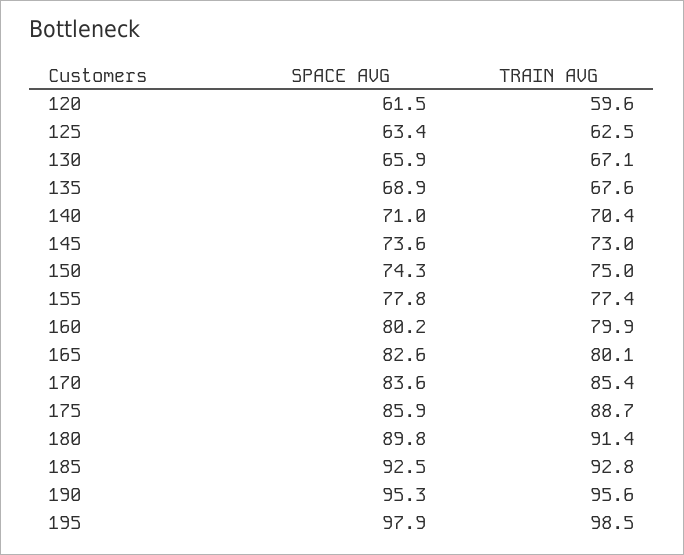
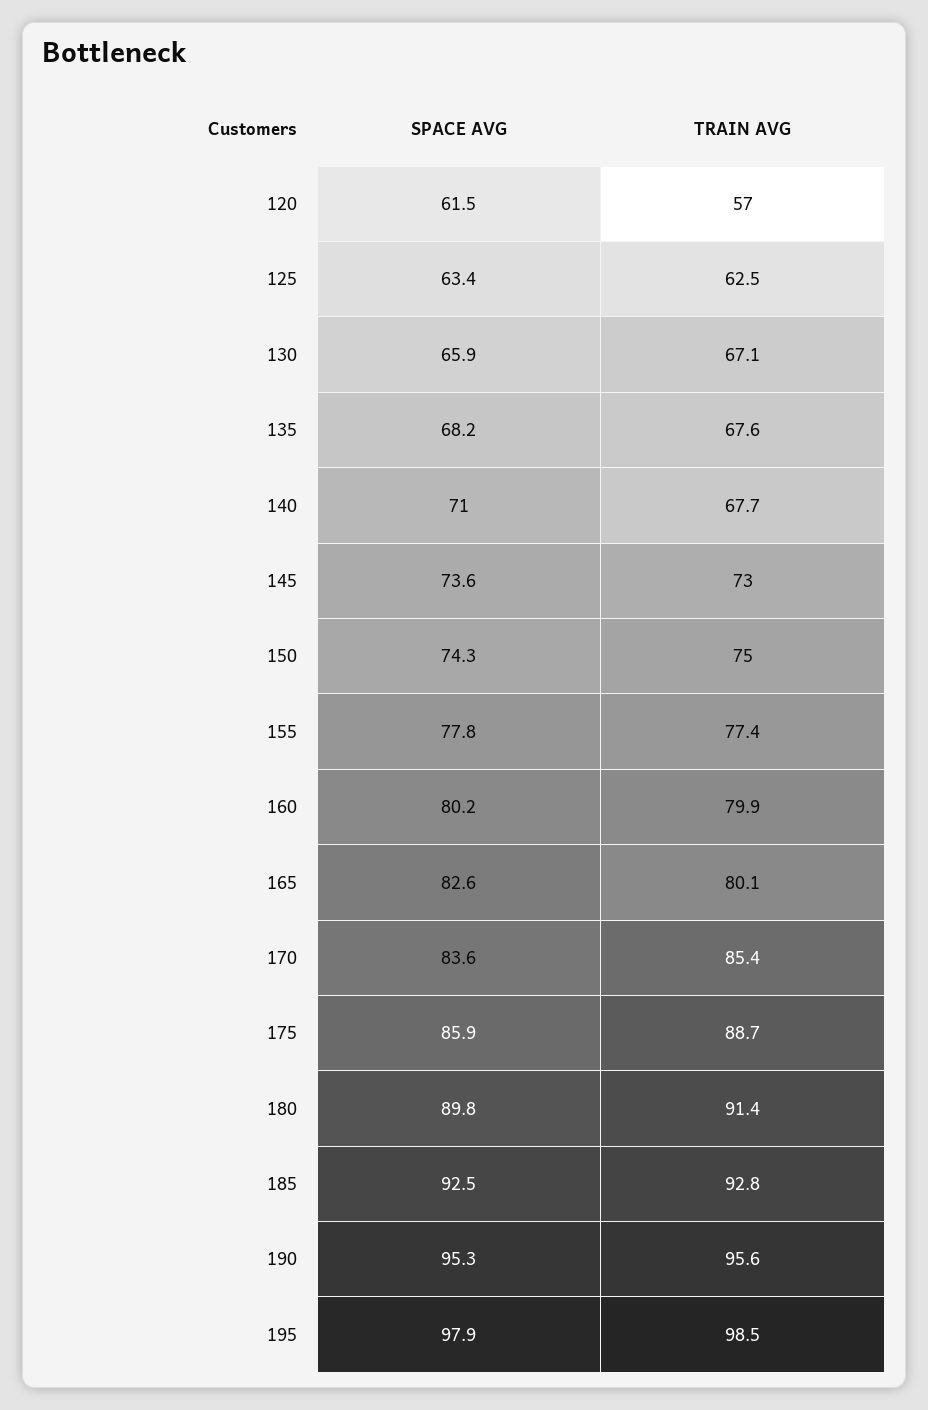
TRAIN AVG, 120: 59.6 -> 57
SPACE AVG, 135: 68.9 -> 68.2
TRAIN AVG, 140: 70.4 -> 67.7

